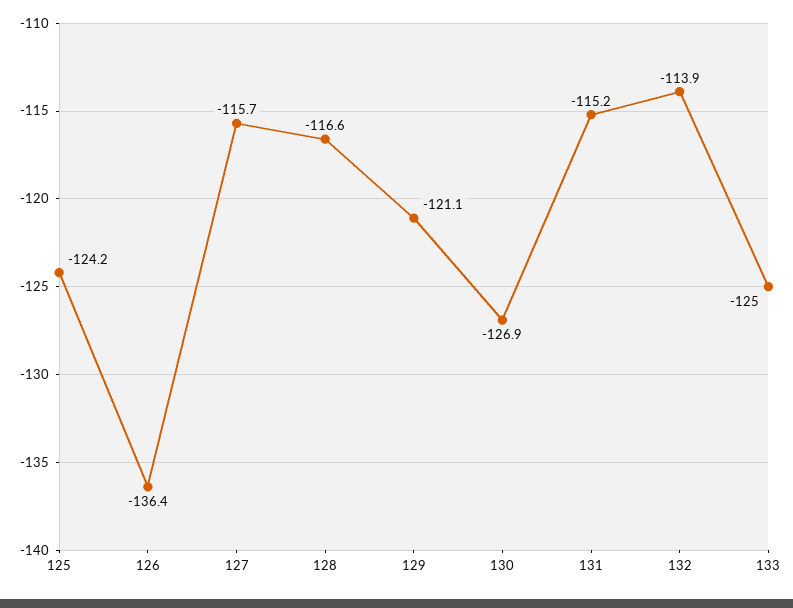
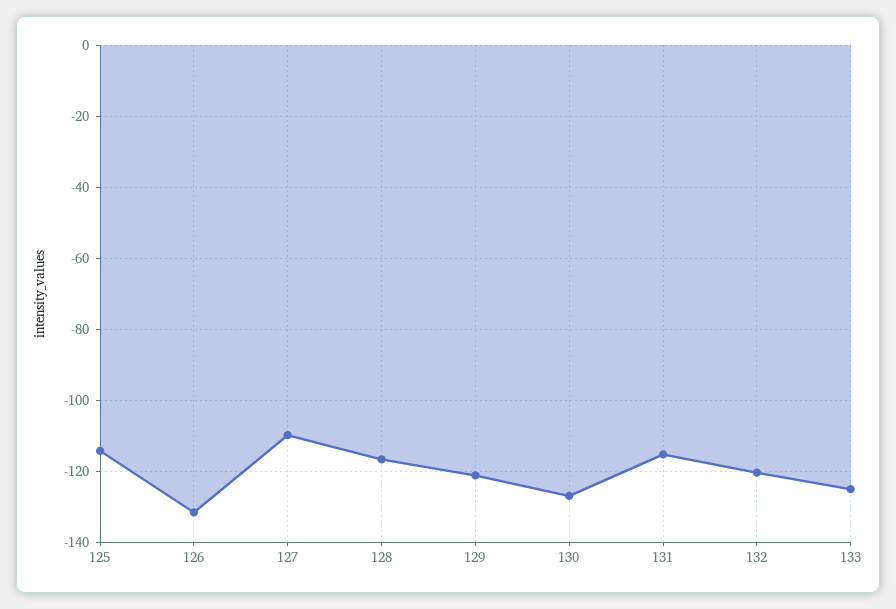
125: -124.2 -> -114
126: -136.4 -> -132
127: -115.7 -> -110
132: -113.9 -> -120

